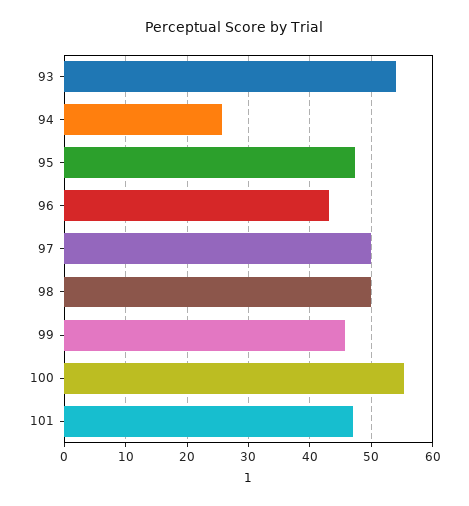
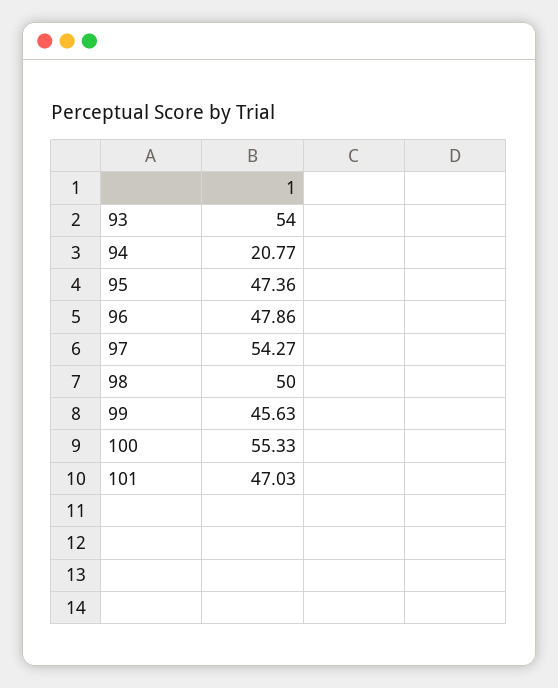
94: 26 -> 20.77
96: 43 -> 47.86
97: 50 -> 54.27

